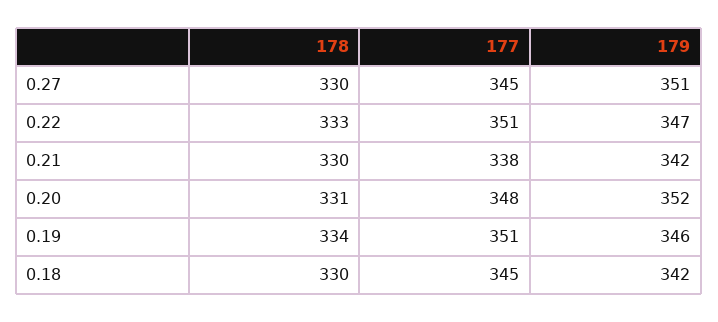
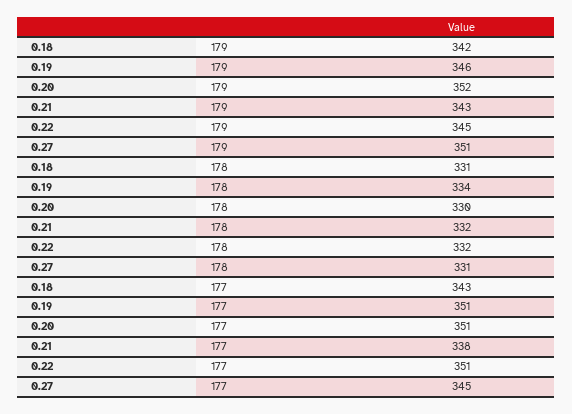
178, 0.27: 330 -> 331
178, 0.22: 333 -> 332
179, 0.22: 347 -> 345
178, 0.21: 330 -> 332
179, 0.21: 342 -> 343
178, 0.20: 331 -> 330
177, 0.20: 348 -> 351
178, 0.18: 330 -> 331
177, 0.18: 345 -> 343

